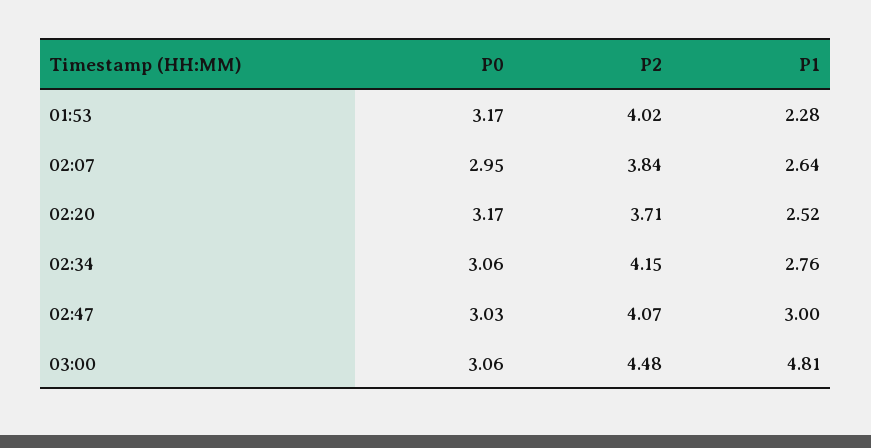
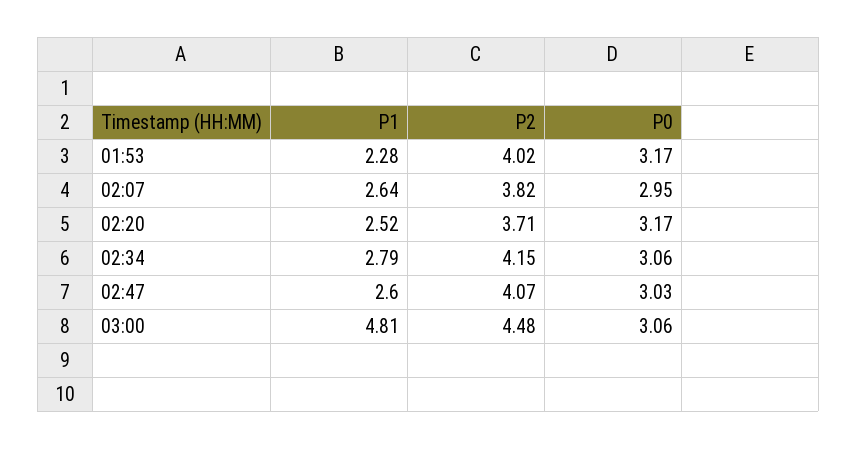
P2, 02:07: 3.84 -> 3.82
P1, 02:34: 2.76 -> 2.79
P1, 02:47: 3 -> 2.6

